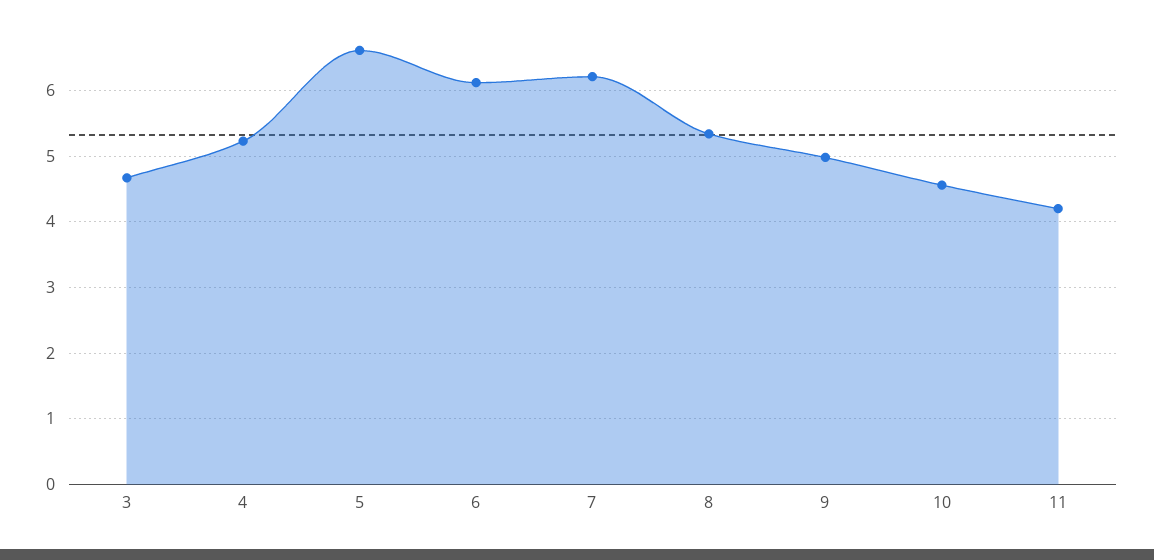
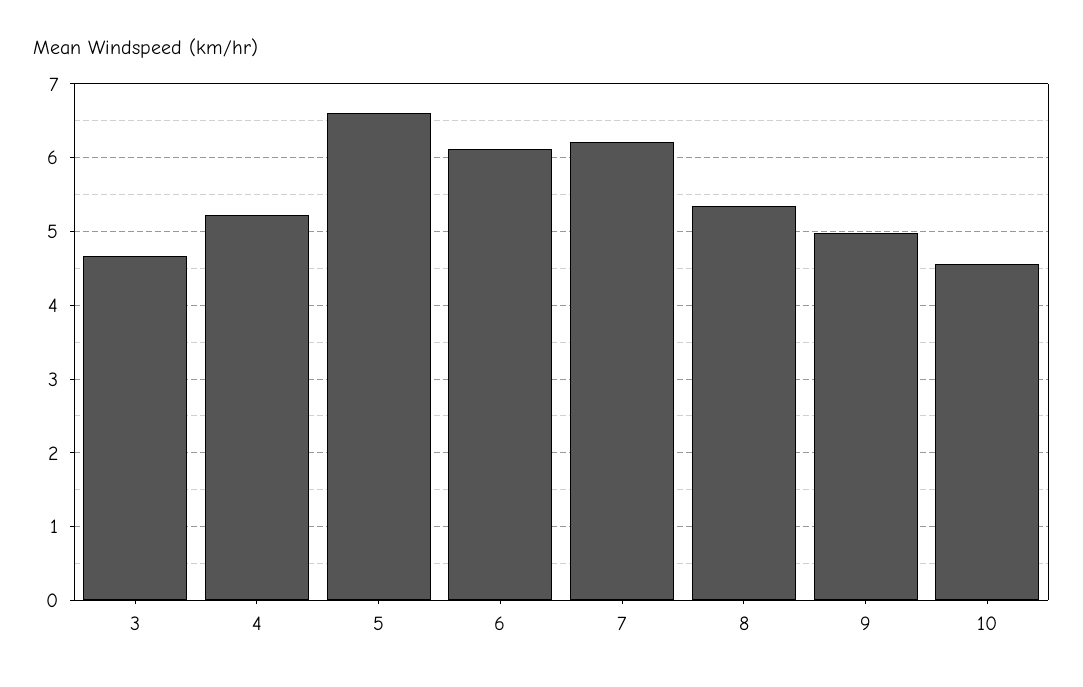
11: 4.2 -> none

